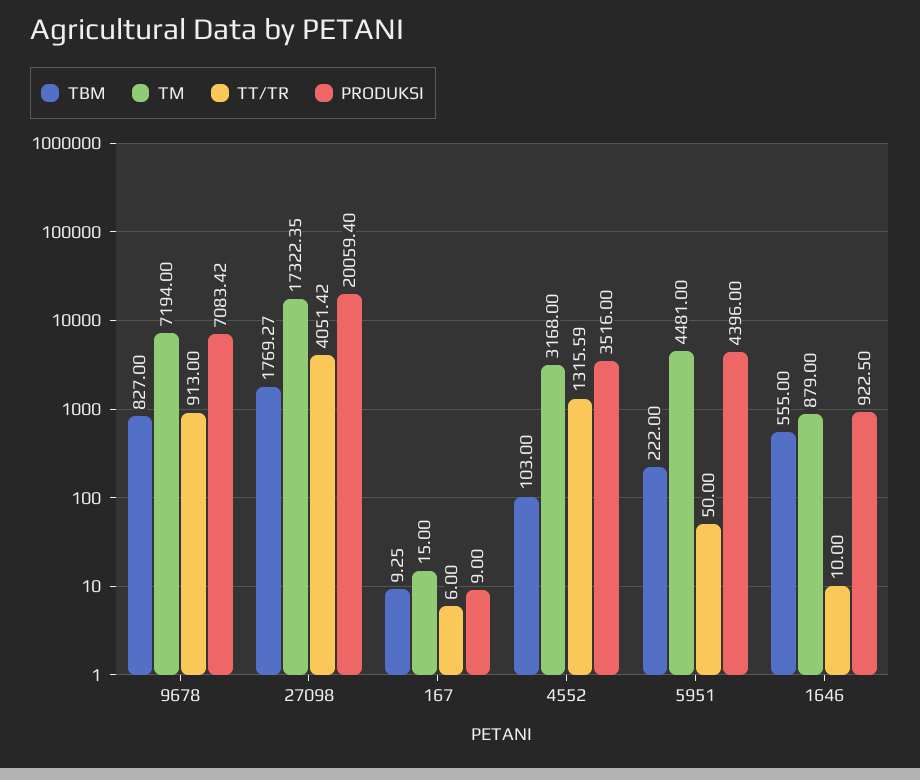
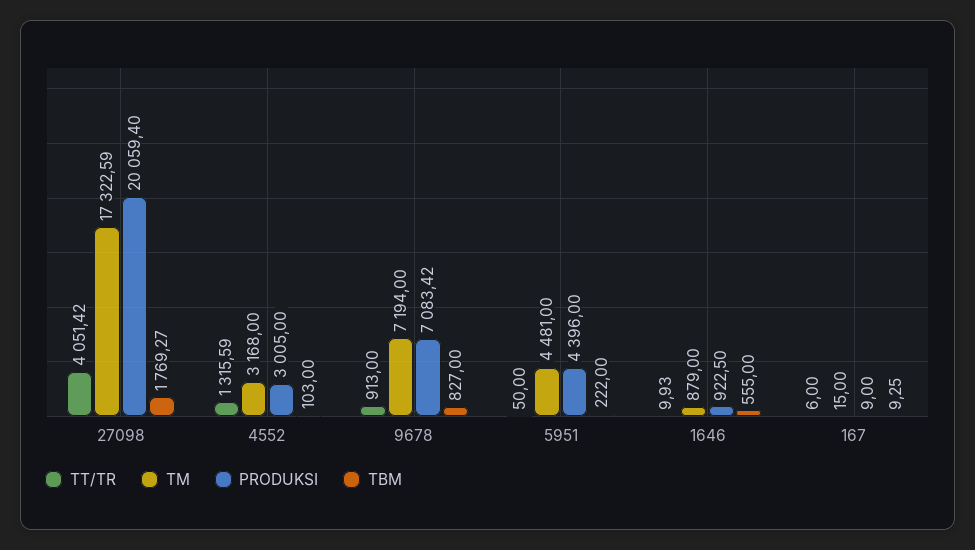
TM, 27098: 17322.35 -> 17322.59
PRODUKSI, 4552: 3516 -> 3005
TT/TR, 1646: 10 -> 9.93

